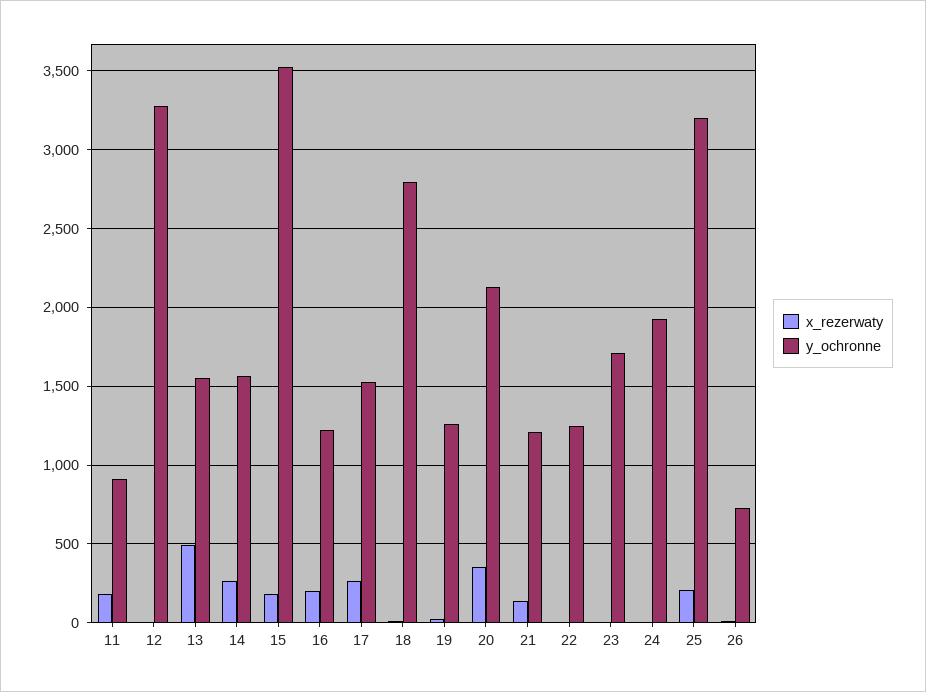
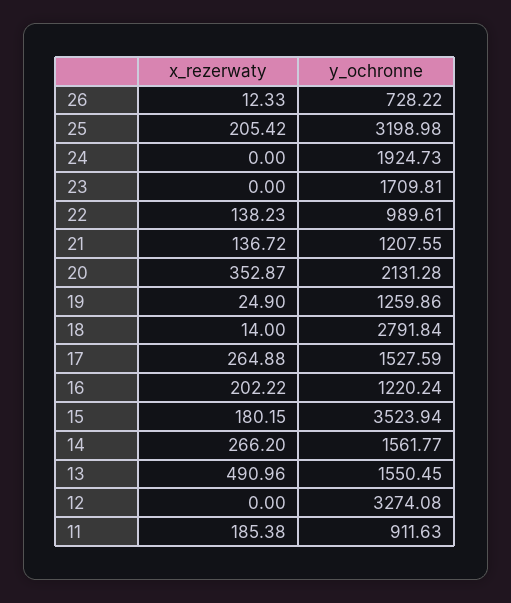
x_rezerwaty, 22: 0 -> 138.23
y_ochronne, 22: 1250 -> 989.61

